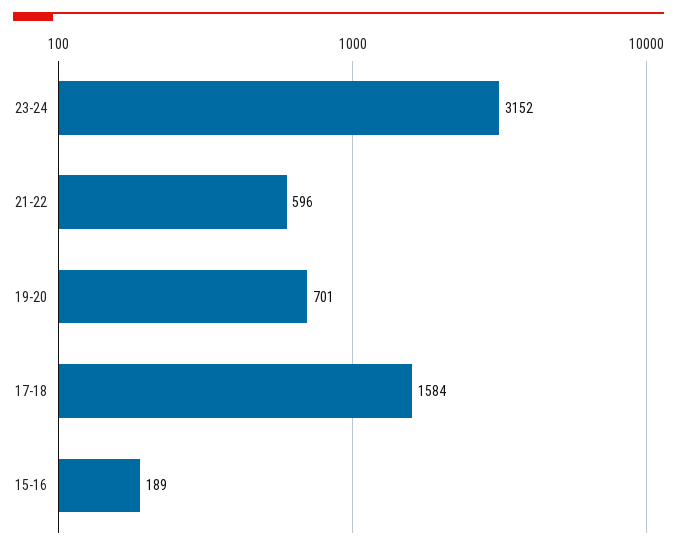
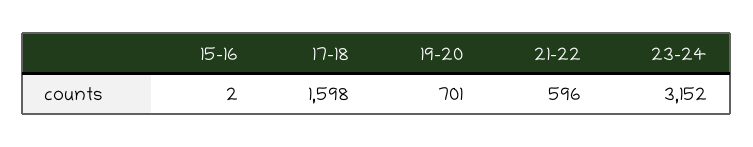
17-18: 1584 -> 1598
15-16: 189 -> 2

